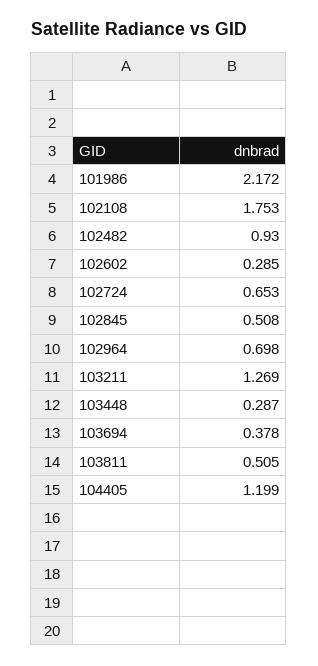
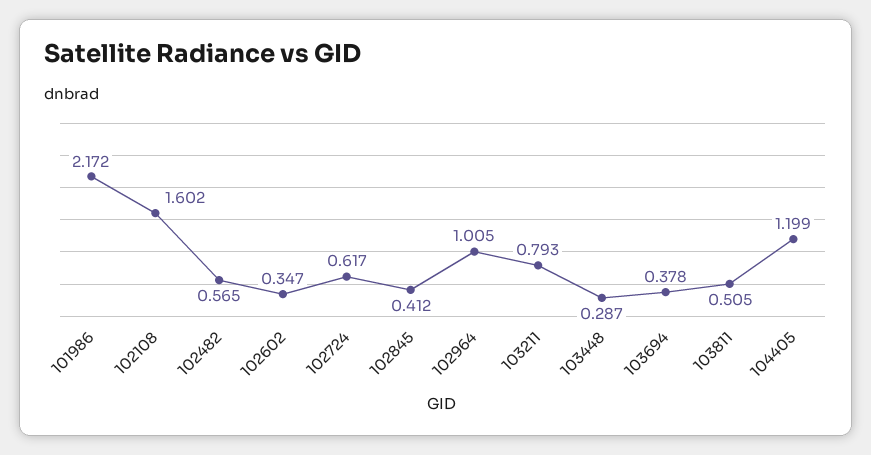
102108: 1.753 -> 1.602
102482: 0.93 -> 0.565
102602: 0.285 -> 0.347
102724: 0.653 -> 0.617
102845: 0.508 -> 0.412
102964: 0.698 -> 1.005
103211: 1.269 -> 0.793

